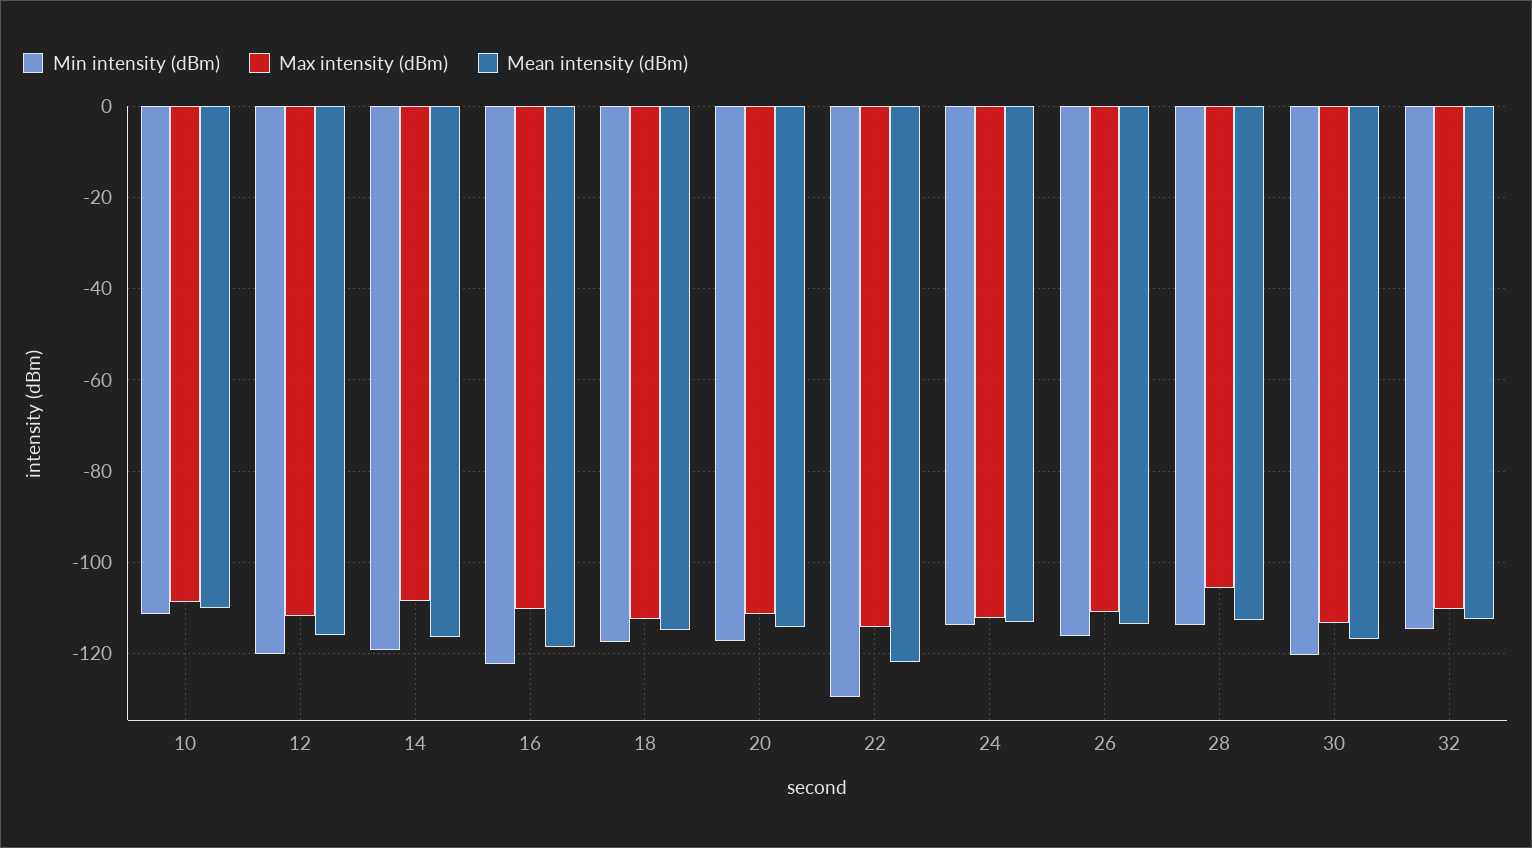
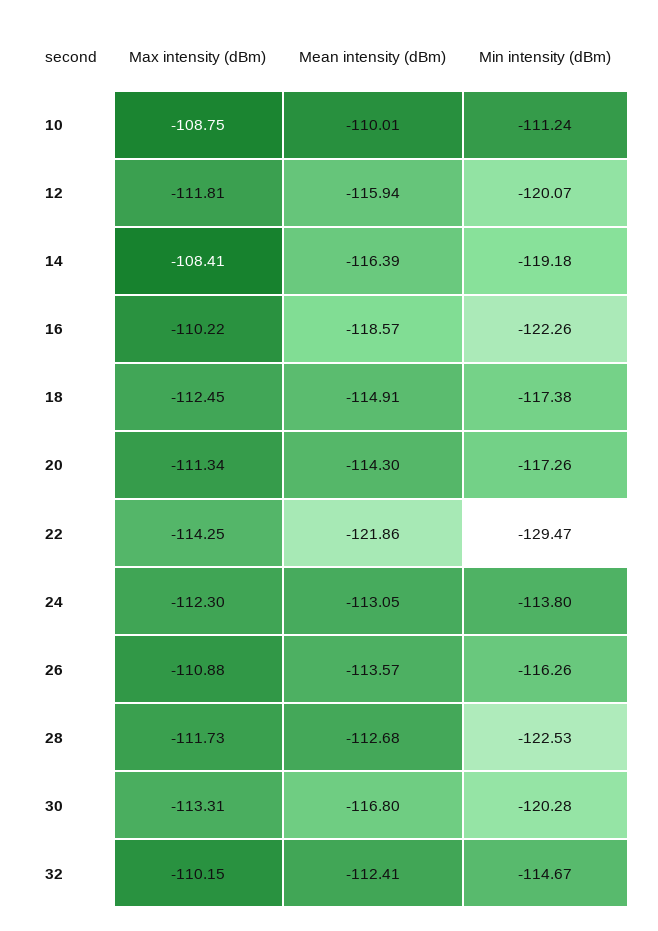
Min intensity (dBm), 28: -114 -> -122.53
Max intensity (dBm), 28: -106 -> -111.73

